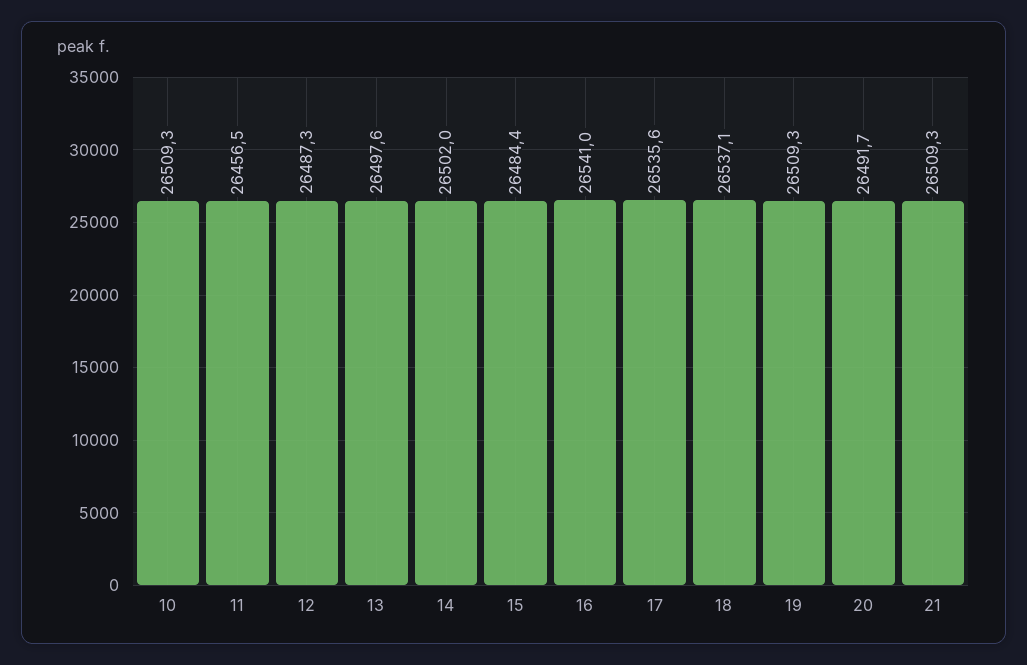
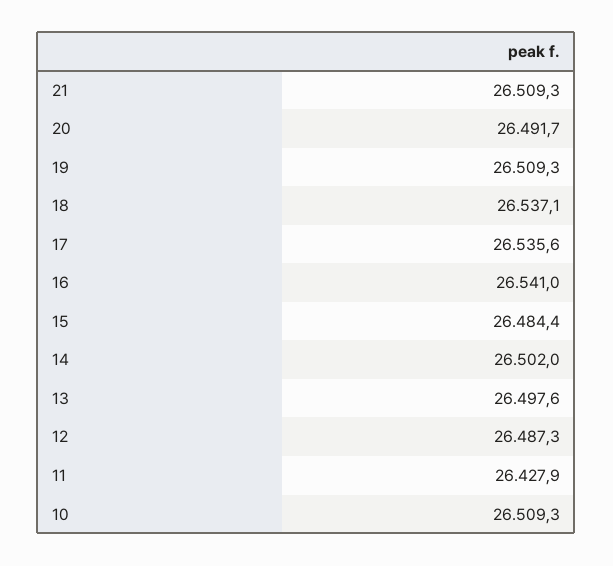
11: 26456.5 -> 26427.9

